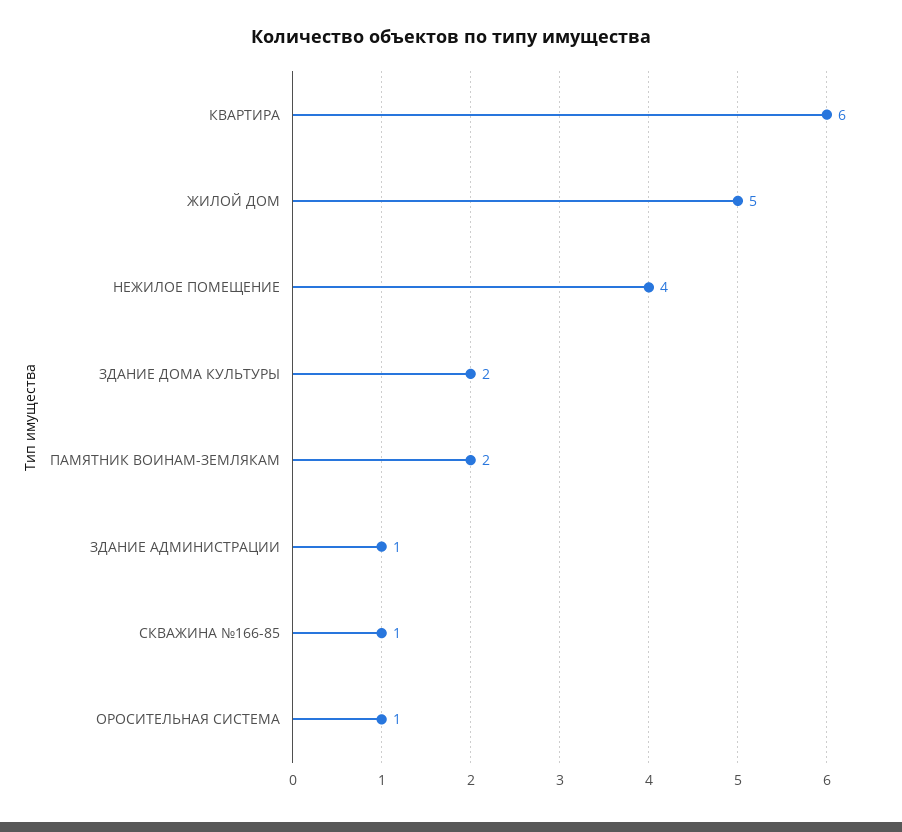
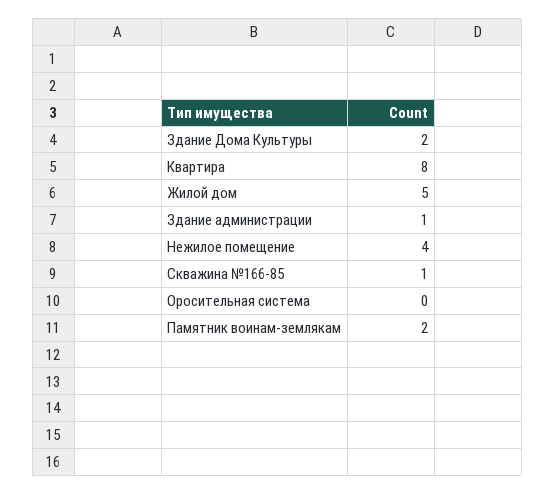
КВАРТИРА: 6 -> 8
ОРОСИТЕЛЬНАЯ СИСТЕМА: 1 -> 0

